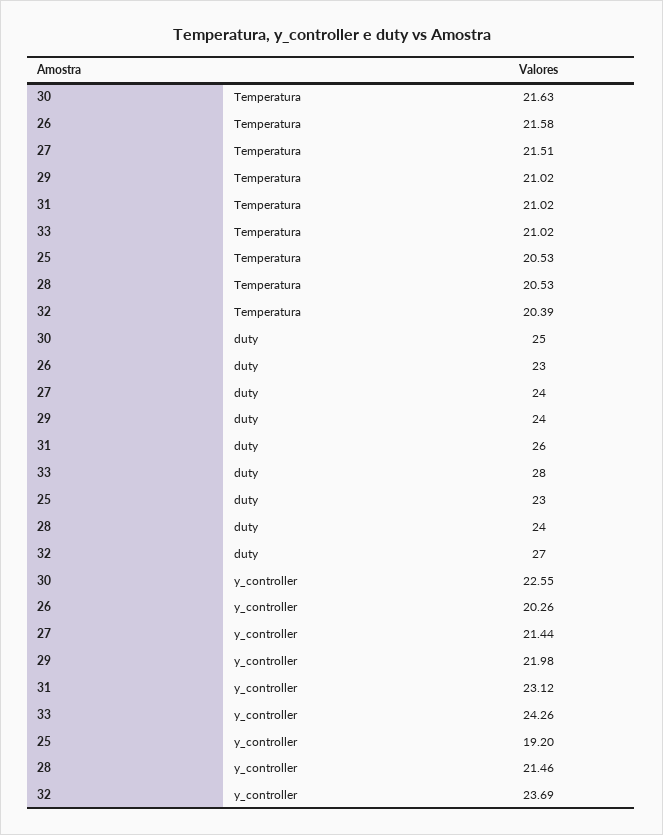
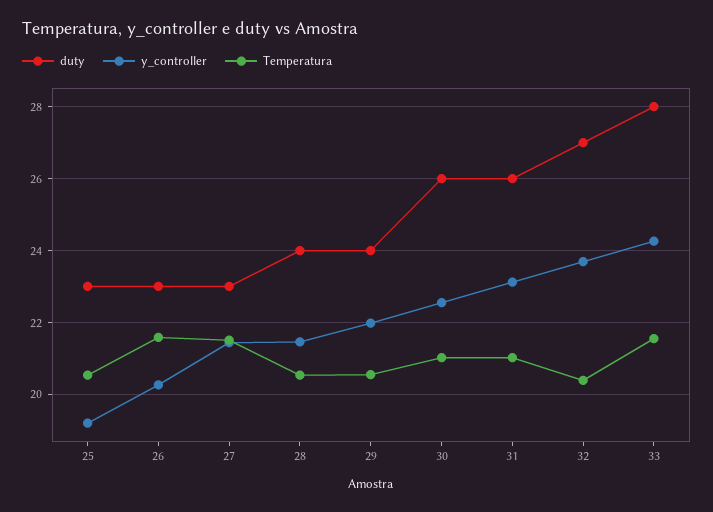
Temperatura, 30: 21.63 -> 21
Temperatura, 29: 21.02 -> 20.6
Temperatura, 33: 21.02 -> 21.6
duty, 30: 25 -> 26
duty, 27: 24 -> 23

